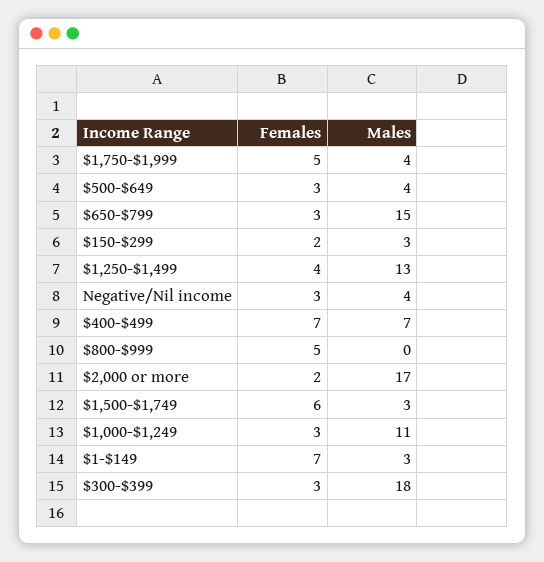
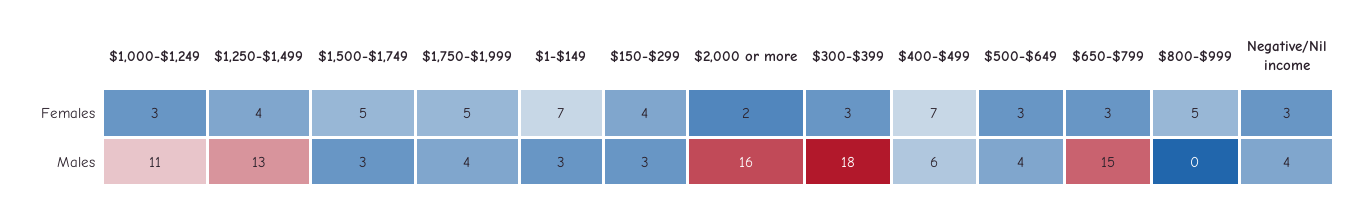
Females, $150-$299: 2 -> 4
Males, $400-$499: 7 -> 6
Males, $2,000 or more: 17 -> 16
Females, $1,500-$1,749: 6 -> 5

